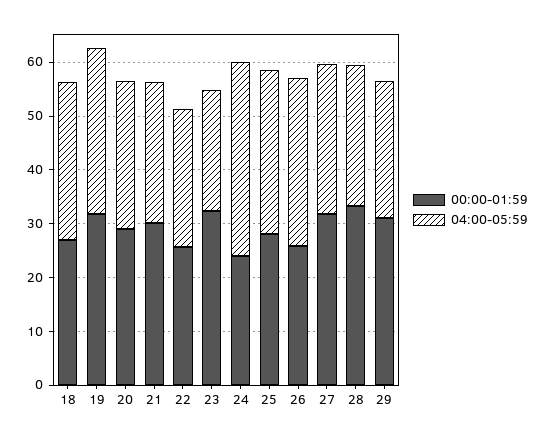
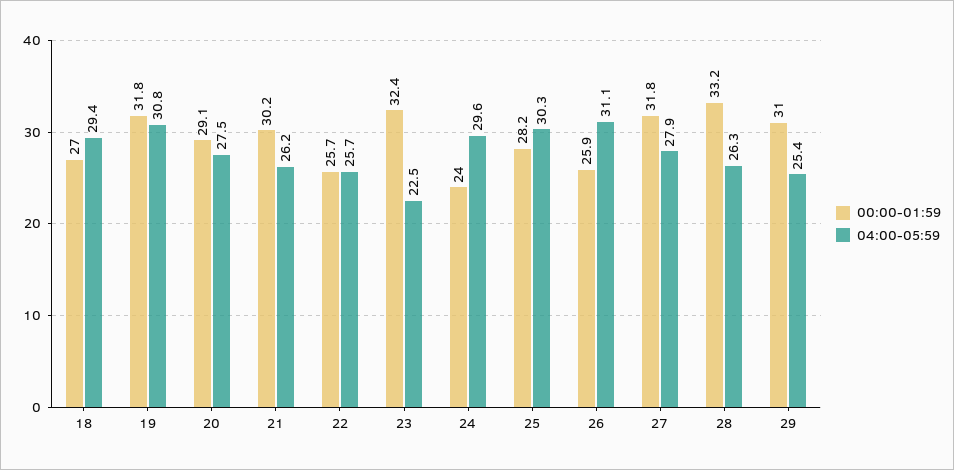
04:00-05:59, 24: 36 -> 29.6

